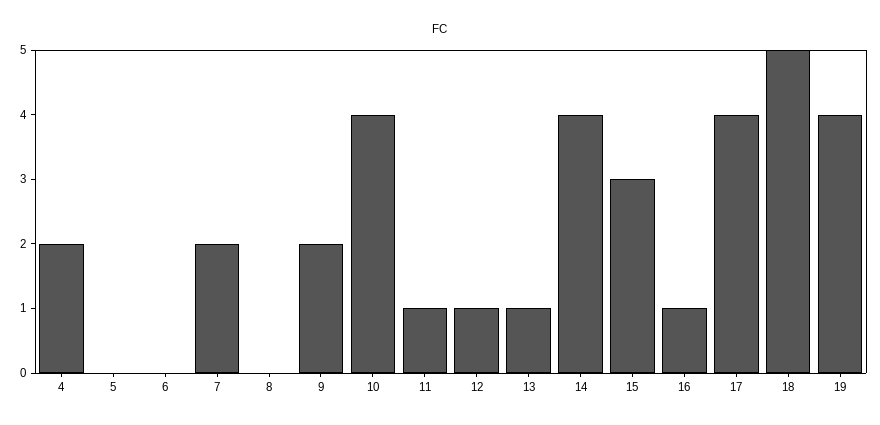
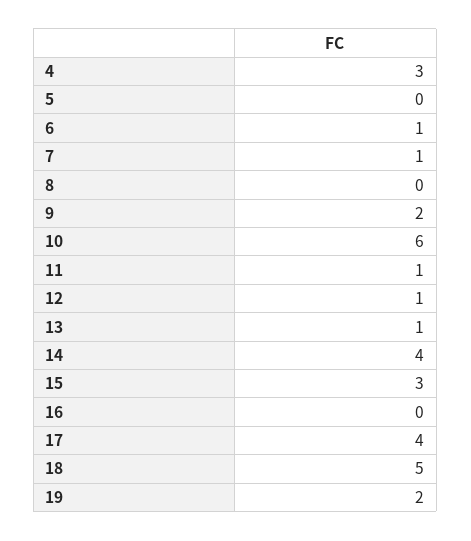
4: 2 -> 3
6: 0 -> 1
7: 2 -> 1
10: 4 -> 6
16: 1 -> 0
19: 4 -> 2

